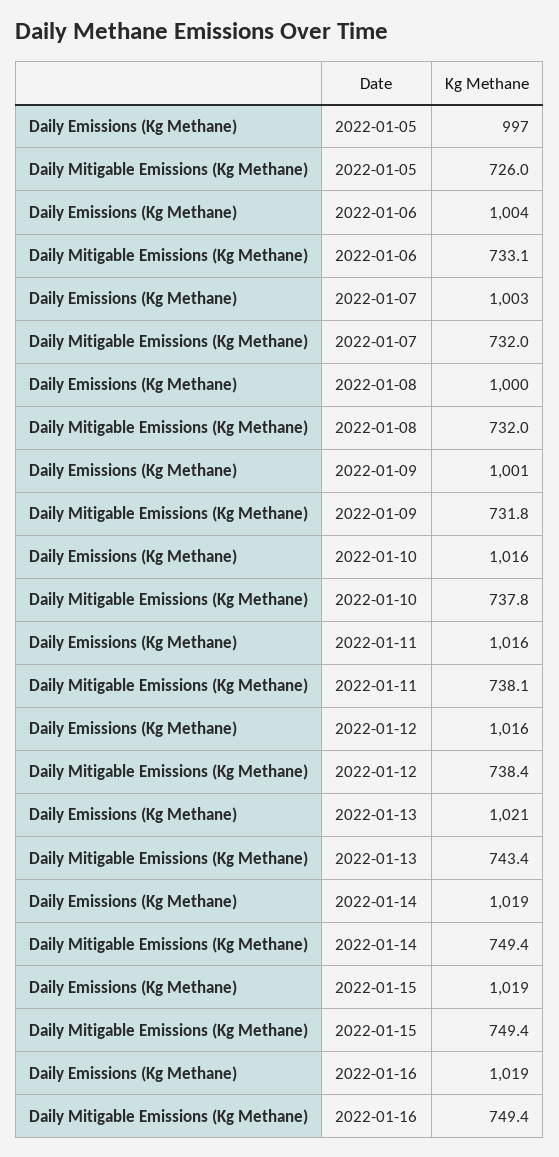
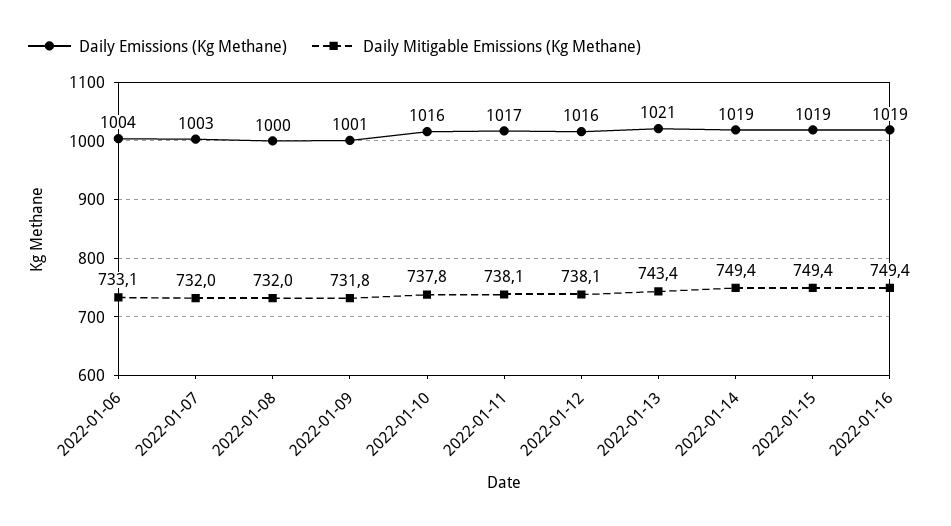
Daily Emissions (Kg Methane), 2022-01-05: 997 -> none
Daily Mitigable Emissions (Kg Methane), 2022-01-05: 726 -> none
Daily Emissions (Kg Methane), 2022-01-11: 1016 -> 1017
Daily Mitigable Emissions (Kg Methane), 2022-01-12: 738.4 -> 738.1

